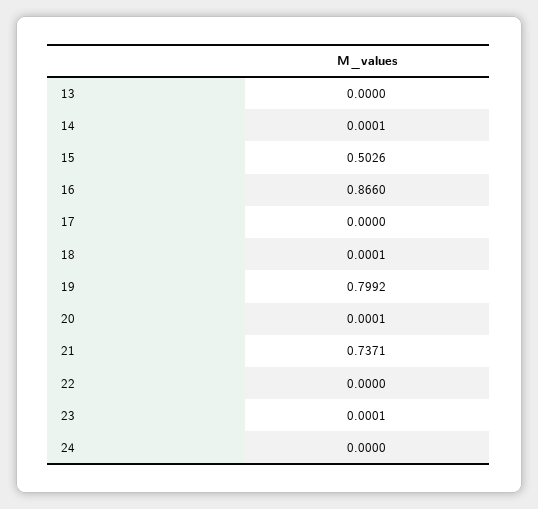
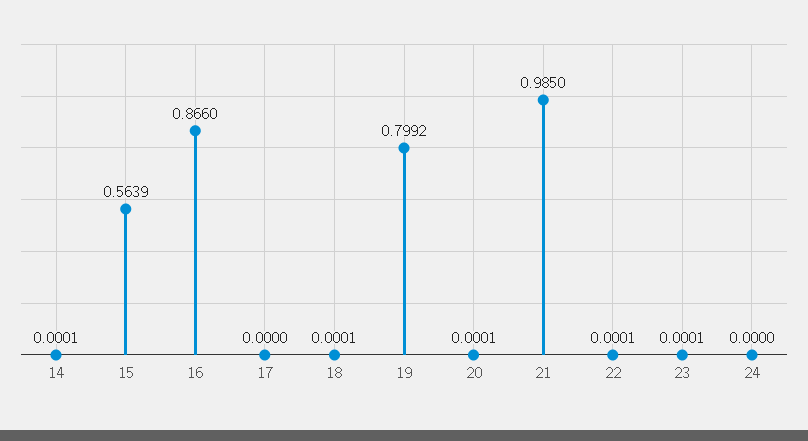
13: 0 -> none
15: 0.5026 -> 0.5639
21: 0.7371 -> 0.985
22: 0 -> 0.0001

